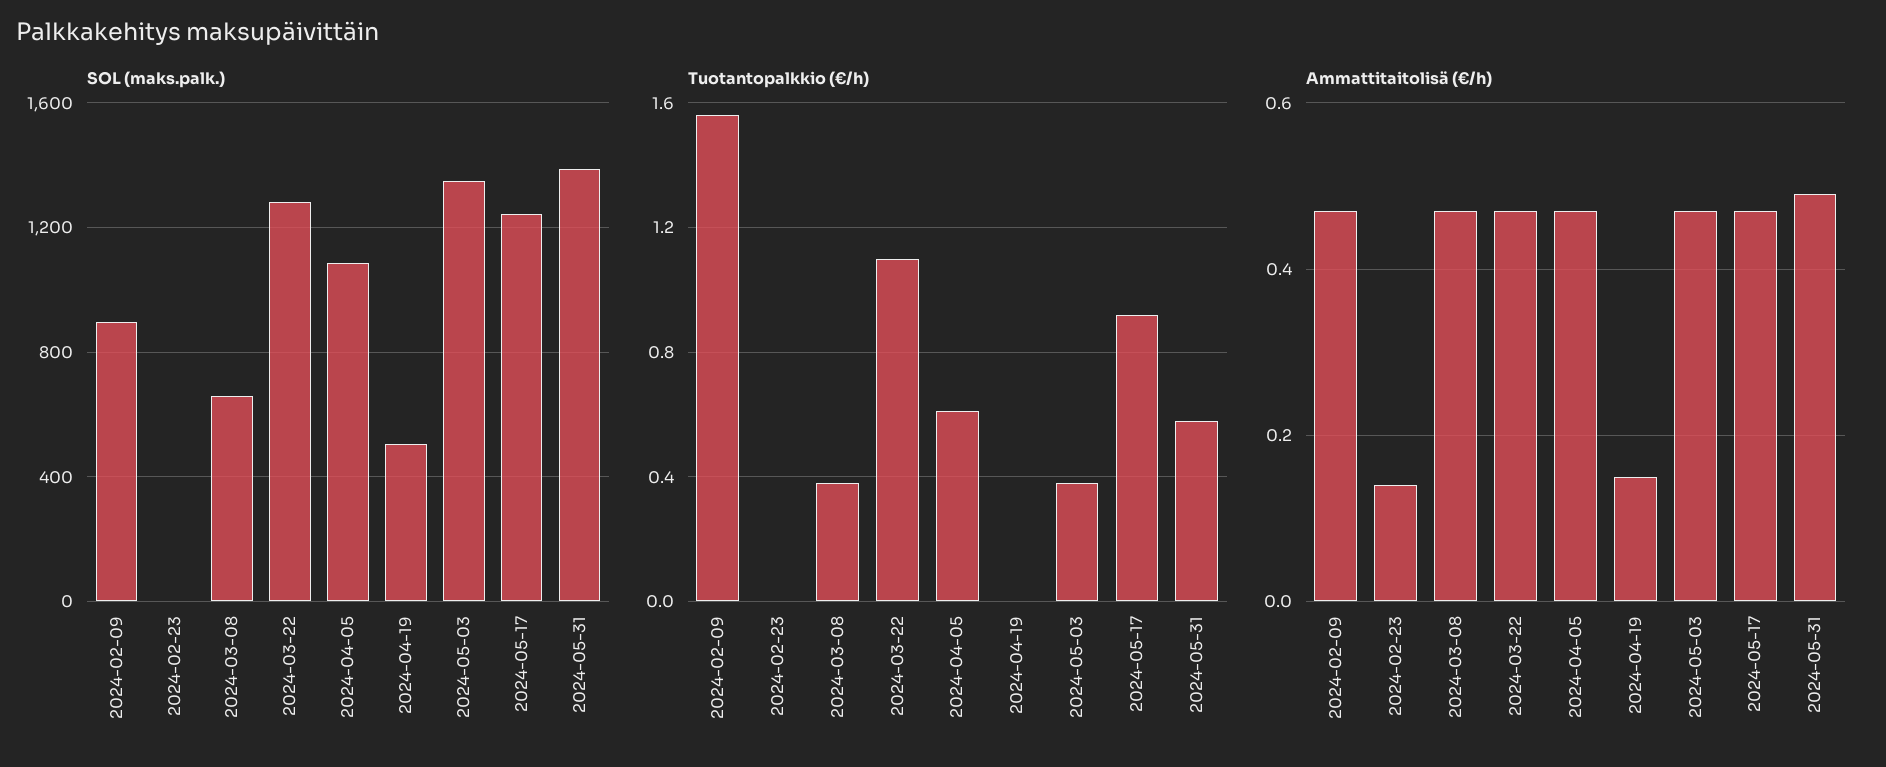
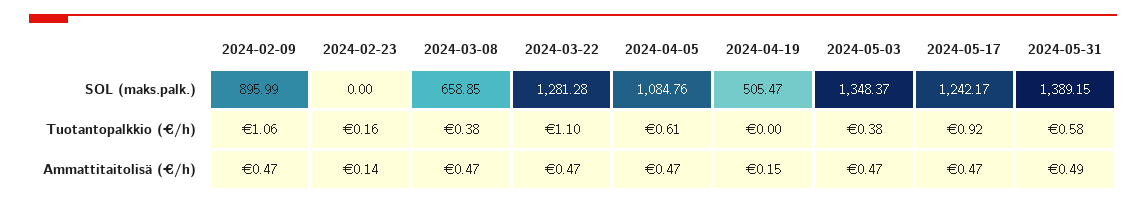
Tuotantopalkkio (€/h), 2024-02-09: 1.55 -> 1.06
Tuotantopalkkio (€/h), 2024-02-23: 0 -> 0.16

